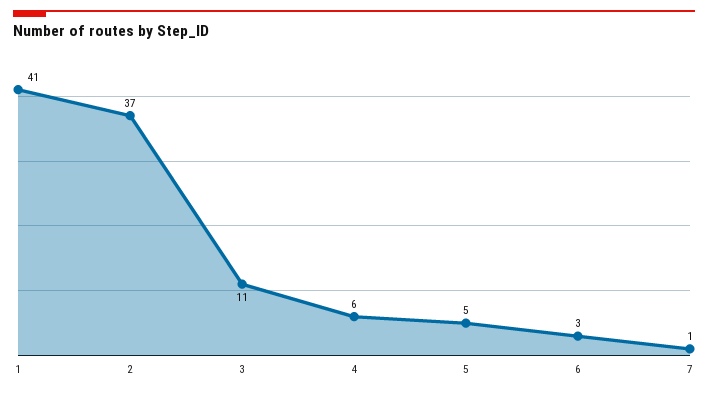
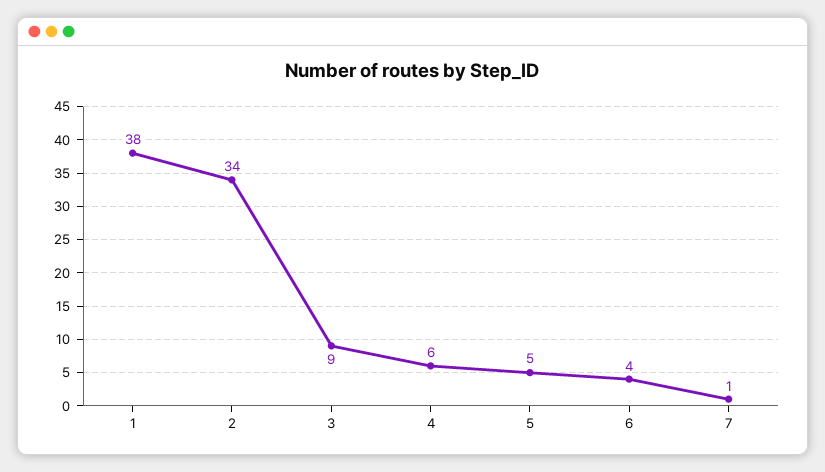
1: 41 -> 38
2: 37 -> 34
3: 11 -> 9
6: 3 -> 4

